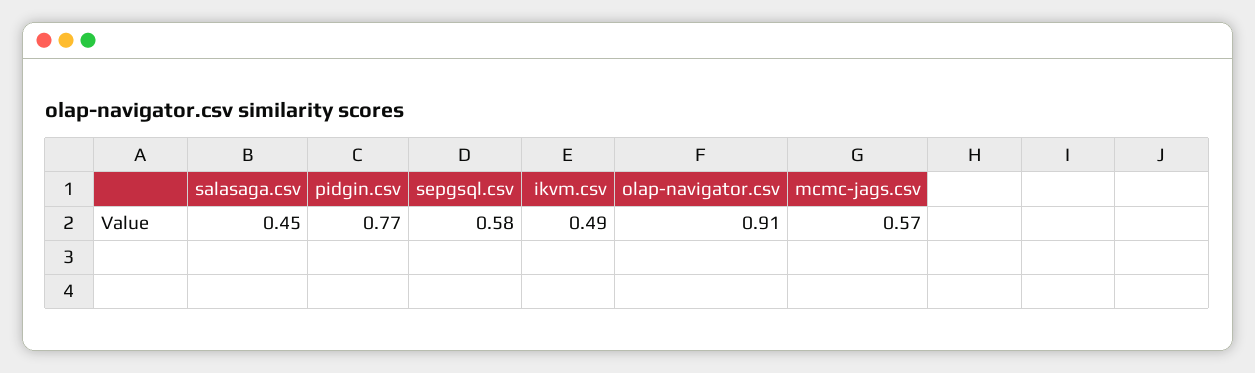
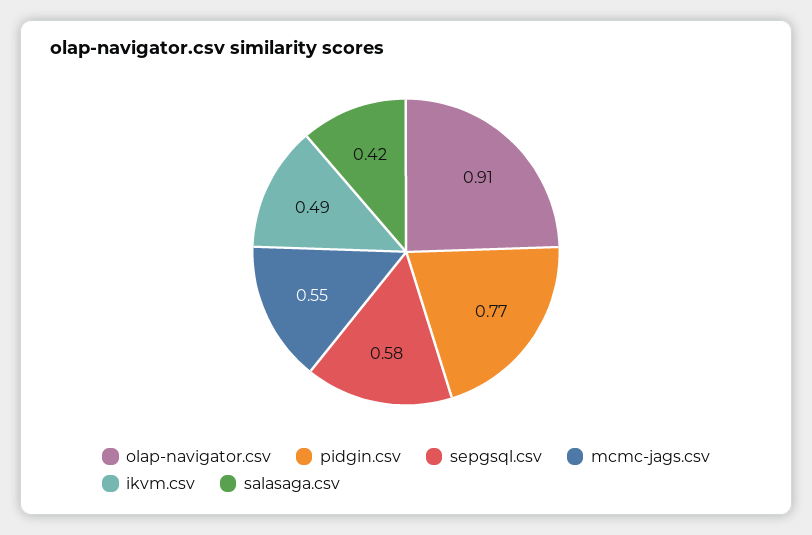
salasaga.csv: 0.45 -> 0.42
mcmc-jags.csv: 0.57 -> 0.55

